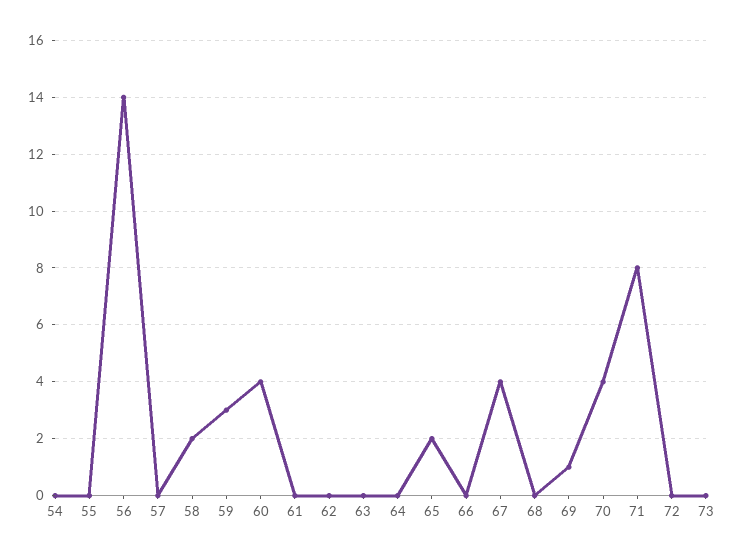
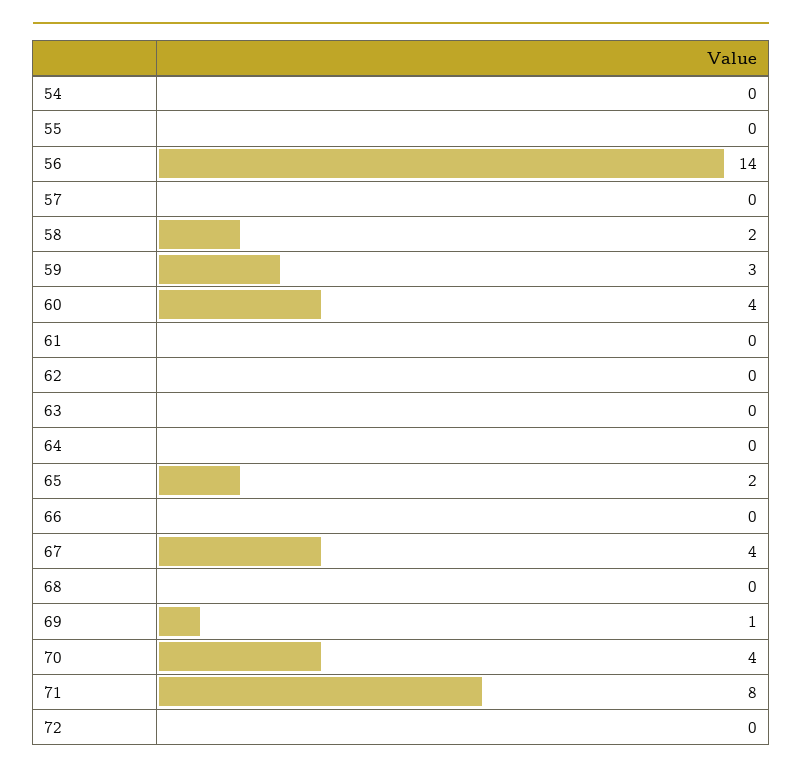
73: 0 -> none

